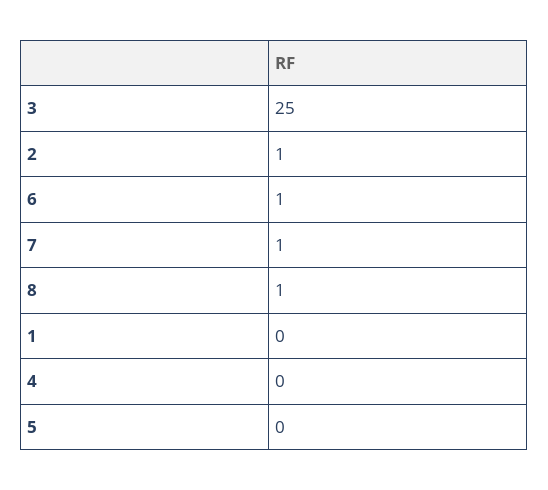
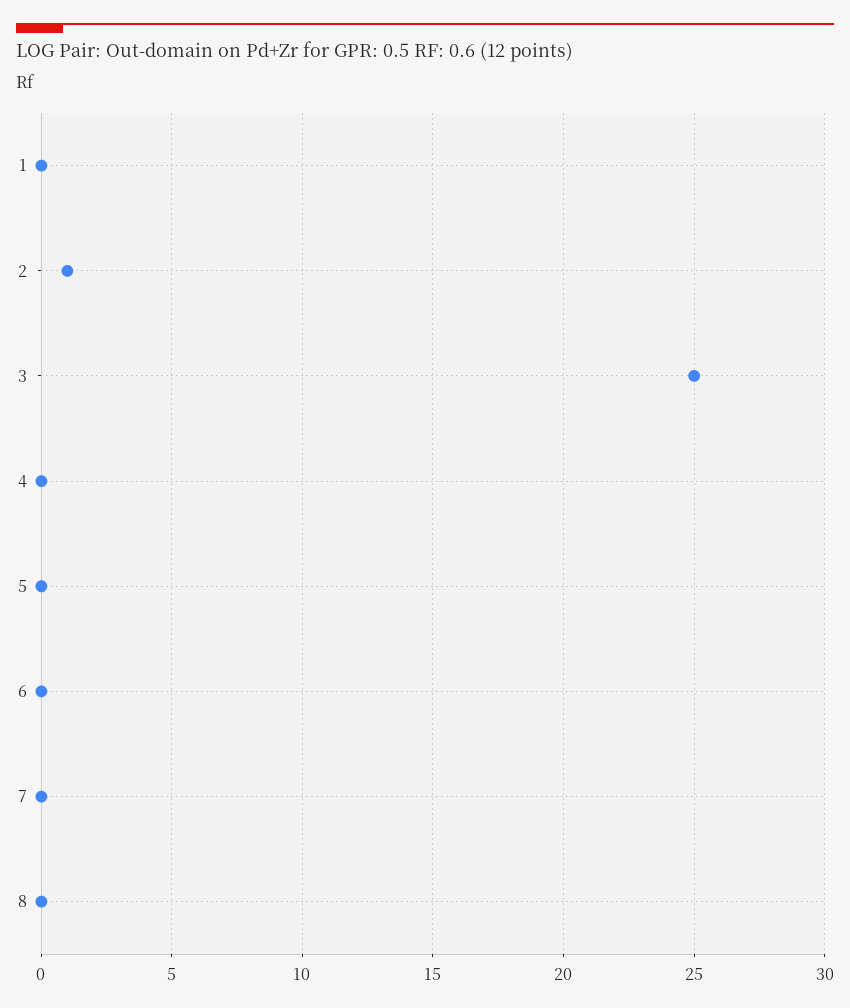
6: 1 -> 0
7: 1 -> 0
8: 1 -> 0

